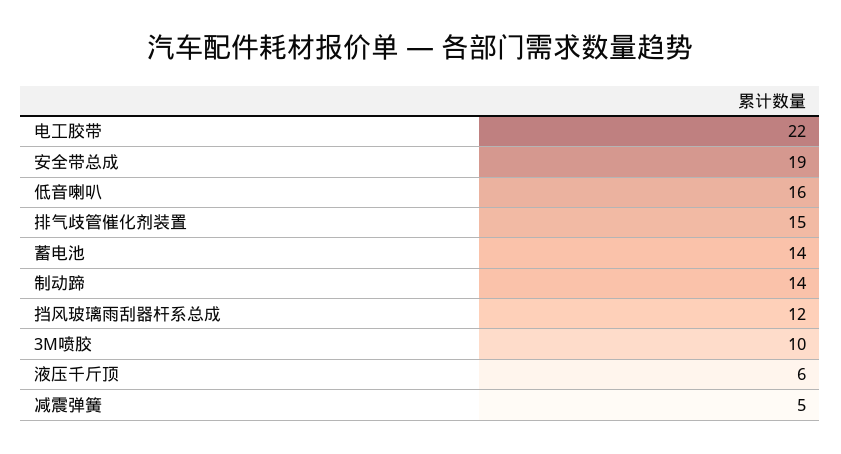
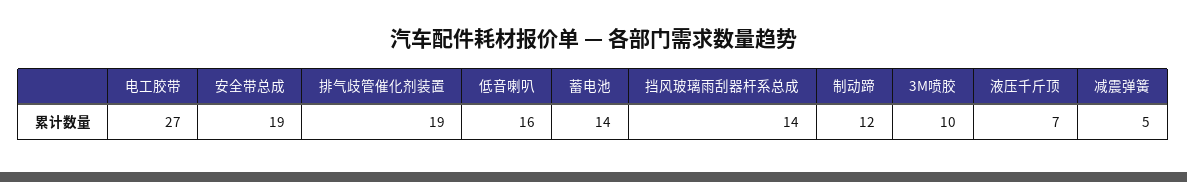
电工胶带: 22 -> 27
排气歧管催化剂装置: 15 -> 19
制动蹄: 14 -> 12
挡风玻璃雨刮器杆系总成: 12 -> 14
液压千斤顶: 6 -> 7

